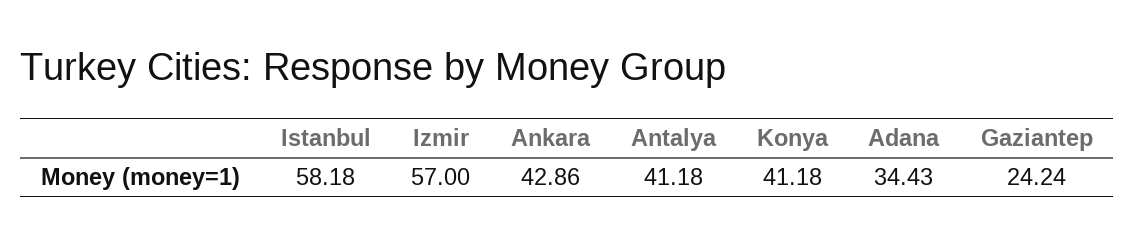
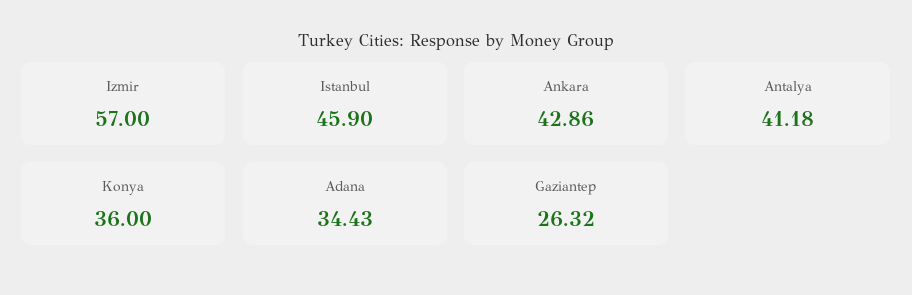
Istanbul: 58.18 -> 45.9
Konya: 41.18 -> 36
Gaziantep: 24.24 -> 26.32

